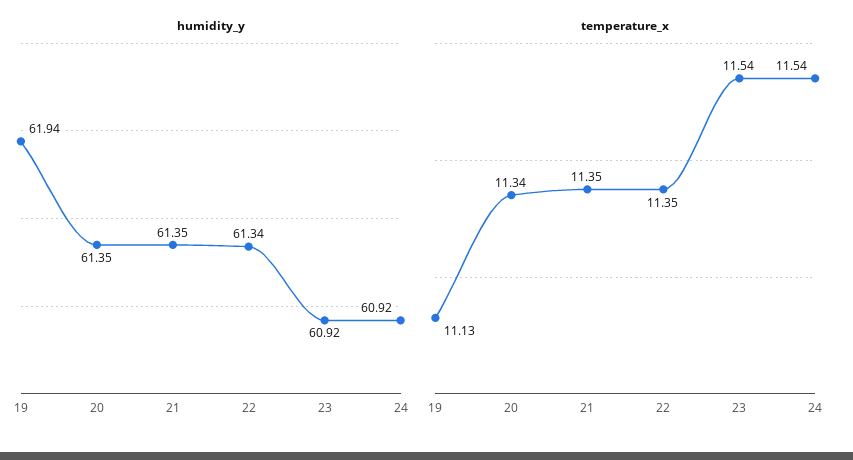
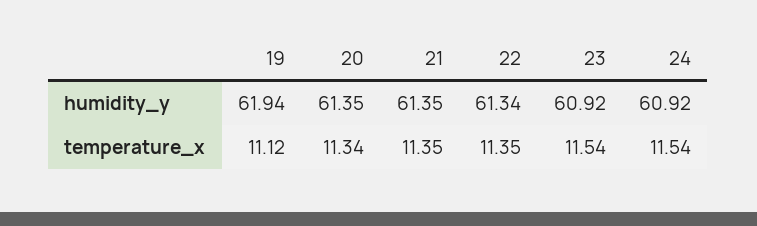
temperature_x, 19: 11.13 -> 11.12

